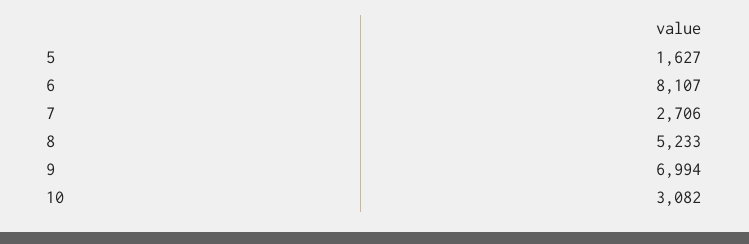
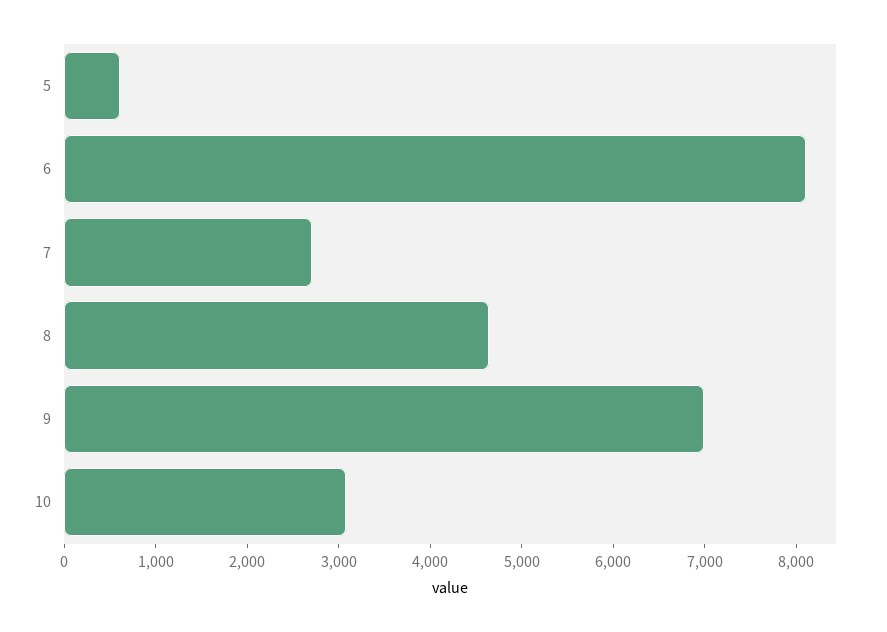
5: 1627 -> 600
8: 5233 -> 4600

